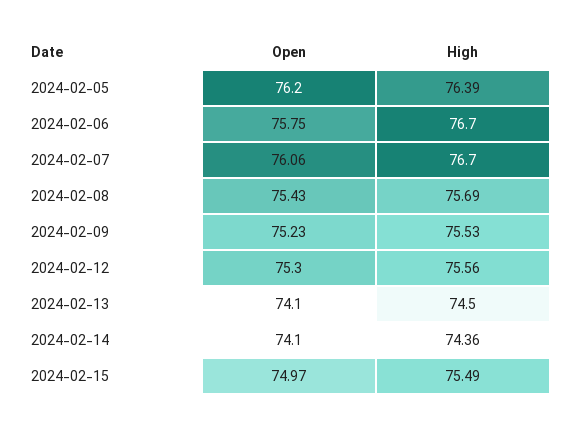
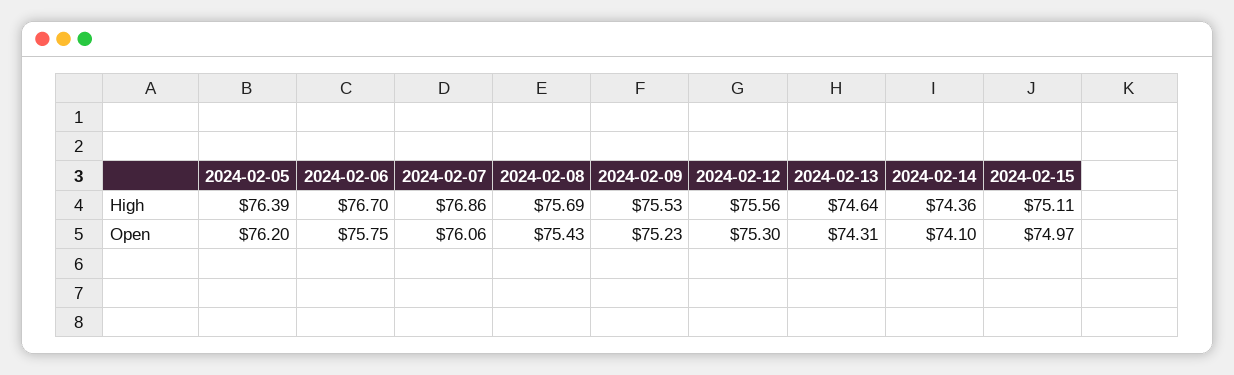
High, 2024-02-07: 76.7 -> 76.86
Open, 2024-02-13: 74.1 -> 74.31
High, 2024-02-13: 74.5 -> 74.64
High, 2024-02-15: 75.49 -> 75.11

